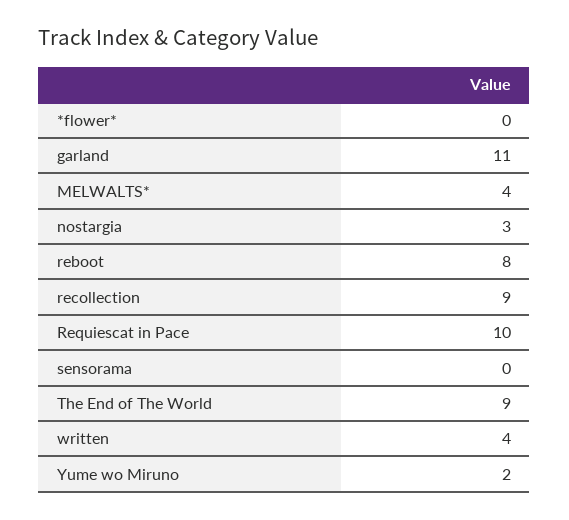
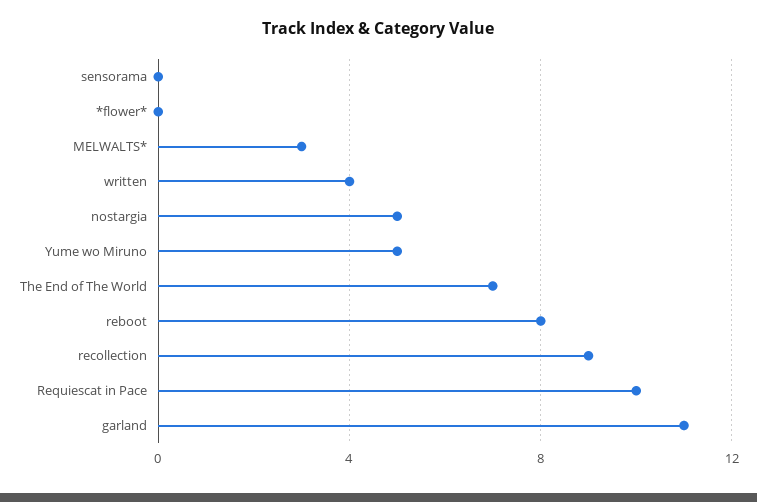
MELWALTS*: 4 -> 3
nostargia: 3 -> 5
The End of The World: 9 -> 7
Yume wo Miruno: 2 -> 5

